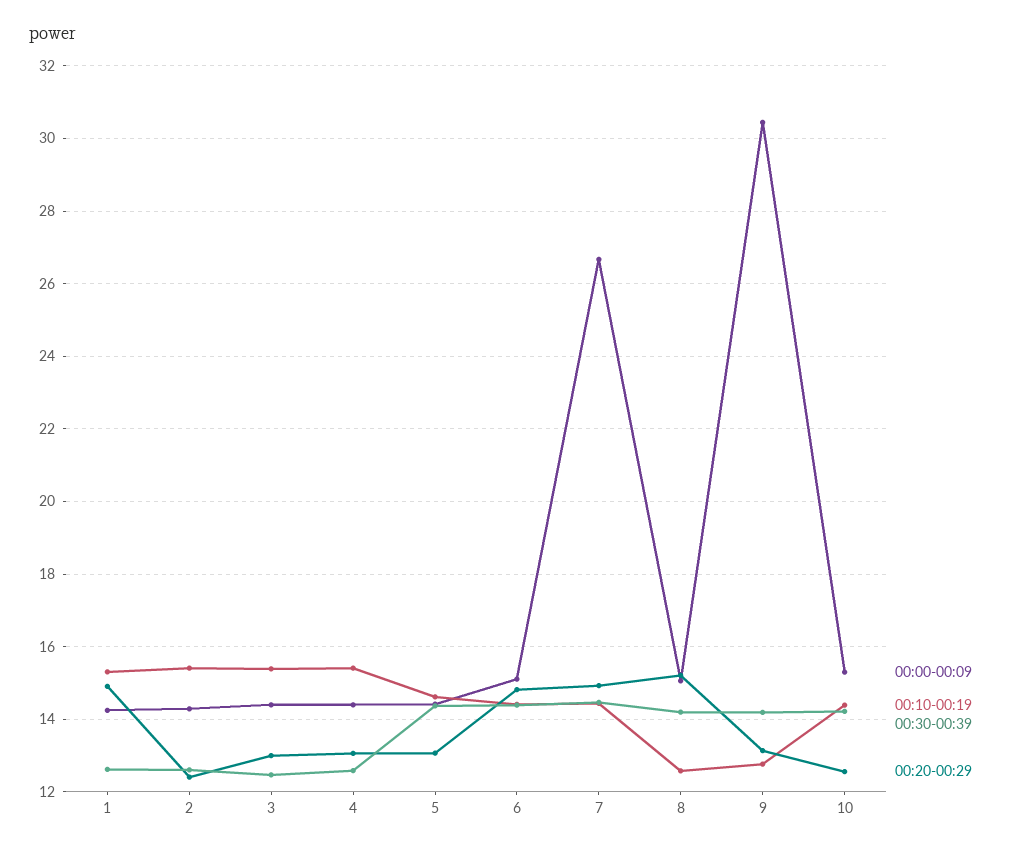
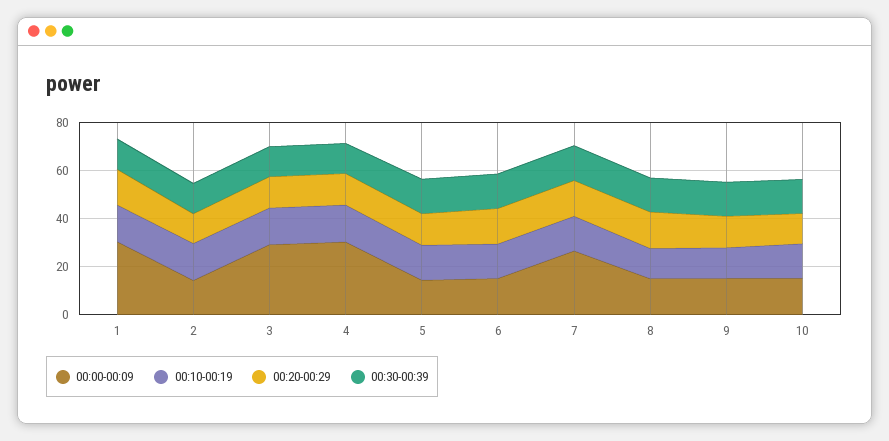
00:00-00:09, 1: 14.2 -> 30
00:00-00:09, 3: 14.4 -> 30
00:00-00:09, 4: 14.4 -> 30
00:00-00:09, 9: 30.4 -> 15

